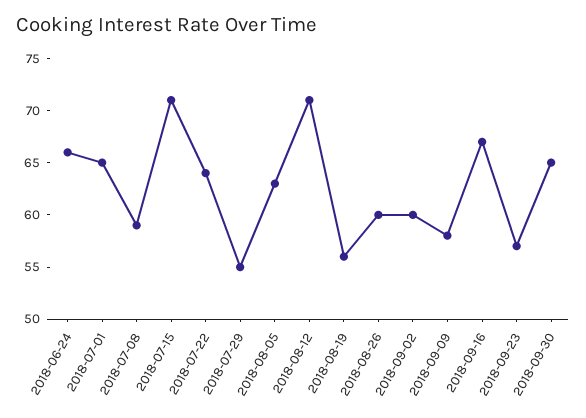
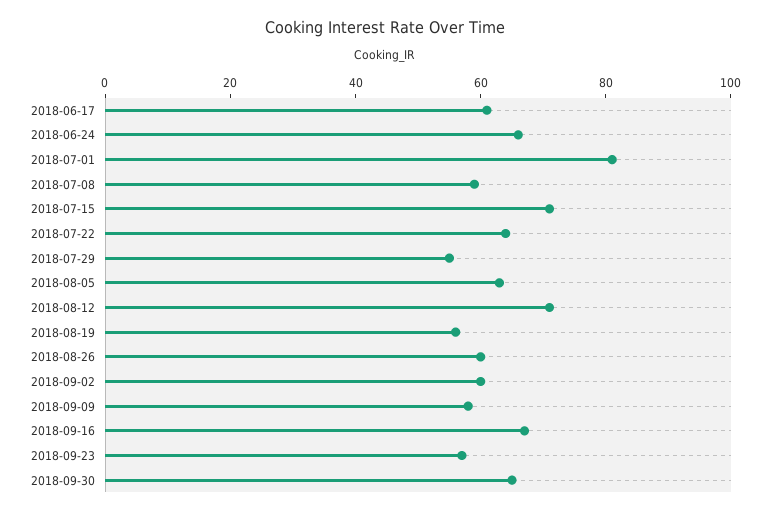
2018-07-01: 65 -> 80
2018-06-17: none -> 60

